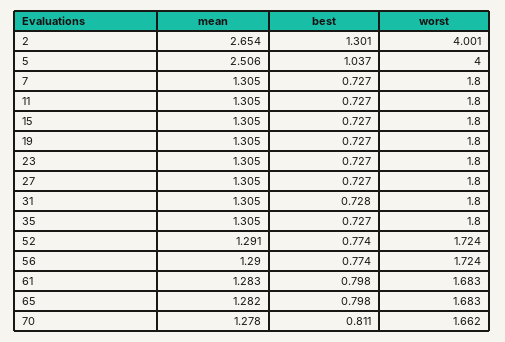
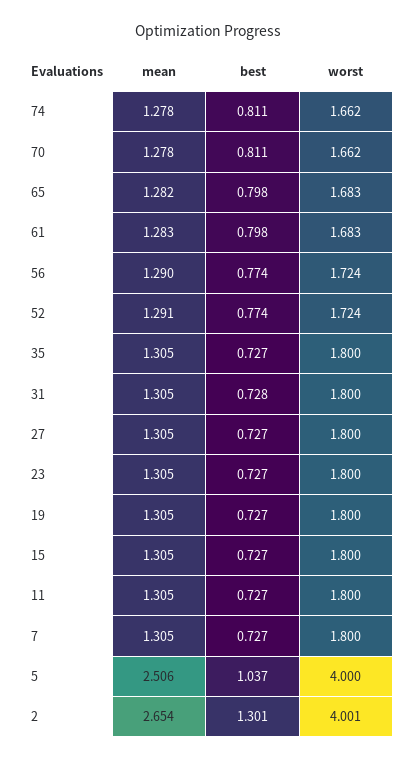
mean, 74: none -> 1.278
best, 74: none -> 0.811
worst, 74: none -> 1.662

